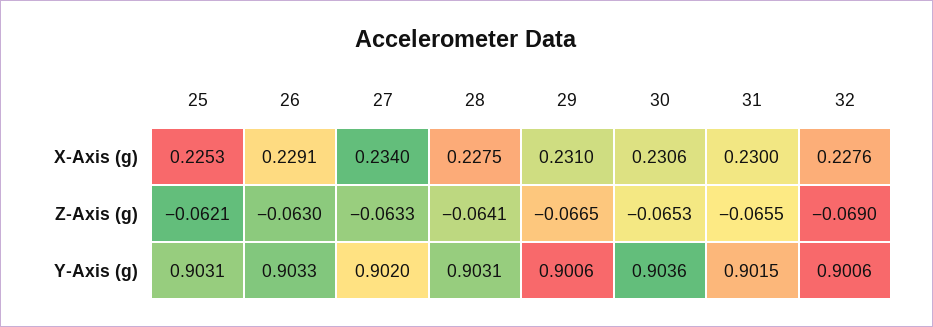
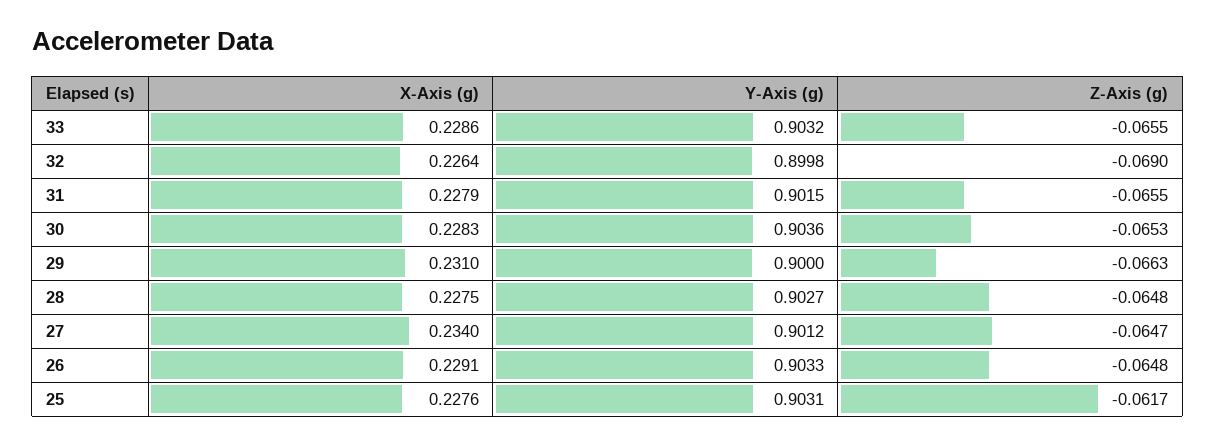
25, X-Axis (g): 0.2253 -> 0.2276
30, X-Axis (g): 0.2306 -> 0.2283
31, X-Axis (g): 0.23 -> 0.2279
32, X-Axis (g): 0.2276 -> 0.2264
25, Z-Axis (g): -0.0621 -> -0.0617
26, Z-Axis (g): -0.063 -> -0.0648
27, Z-Axis (g): -0.0633 -> -0.0647
28, Z-Axis (g): -0.0641 -> -0.0648
29, Z-Axis (g): -0.0665 -> -0.0663
27, Y-Axis (g): 0.902 -> 0.9012
28, Y-Axis (g): 0.9031 -> 0.9027
29, Y-Axis (g): 0.9006 -> 0.9
32, Y-Axis (g): 0.9006 -> 0.8998
33, X-Axis (g): none -> 0.2286
33, Y-Axis (g): none -> 0.9032
33, Z-Axis (g): none -> -0.0655

